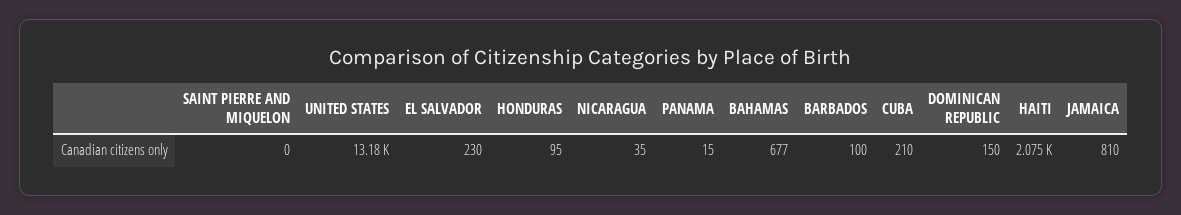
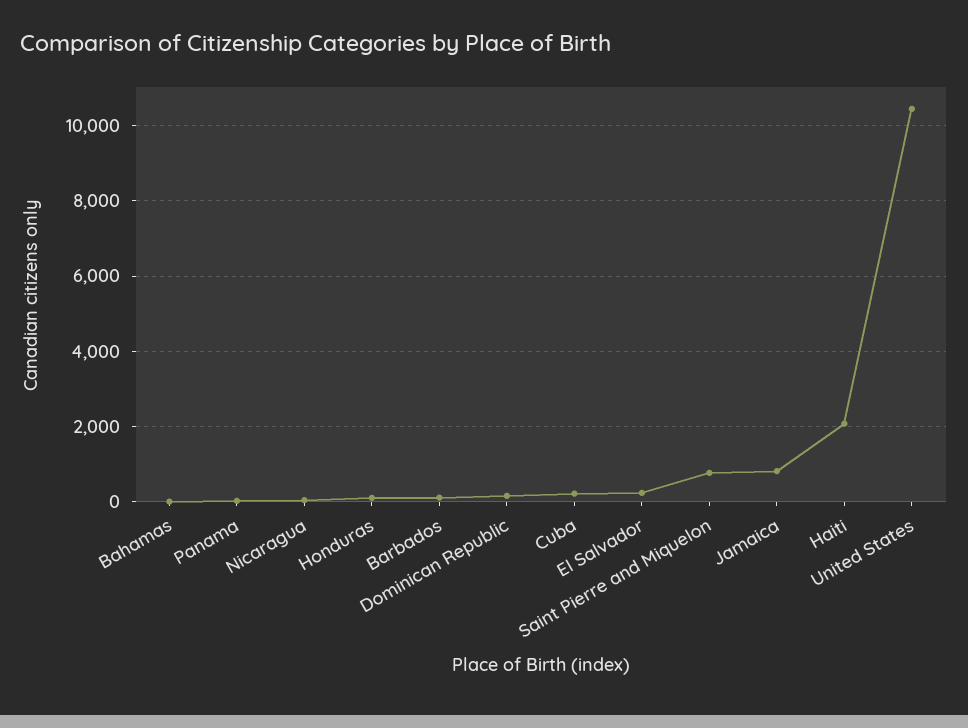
SAINT PIERRE AND MIQUELON: 0 -> 800
UNITED STATES: 13180 -> 10400
BAHAMAS: 677 -> 0

